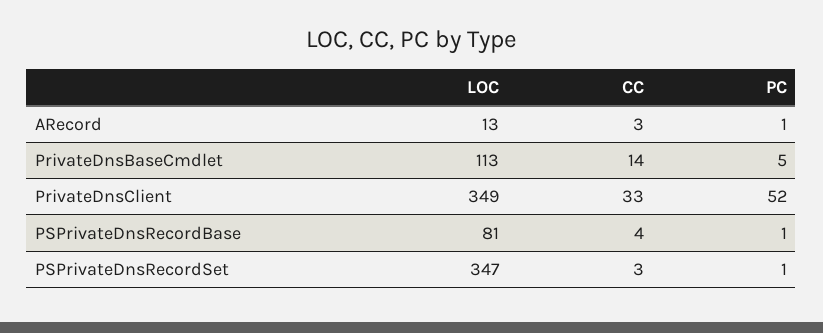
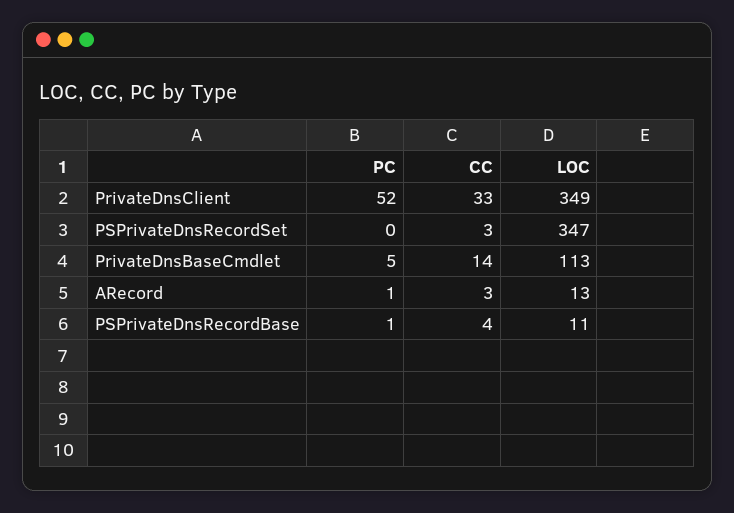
LOC, PSPrivateDnsRecordBase: 81 -> 11
PC, PSPrivateDnsRecordSet: 1 -> 0

